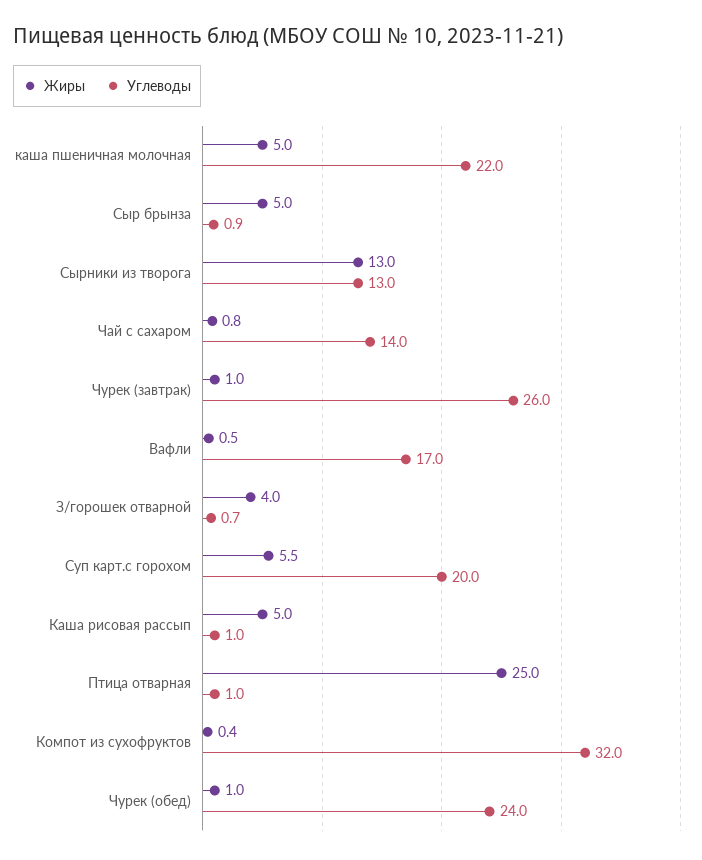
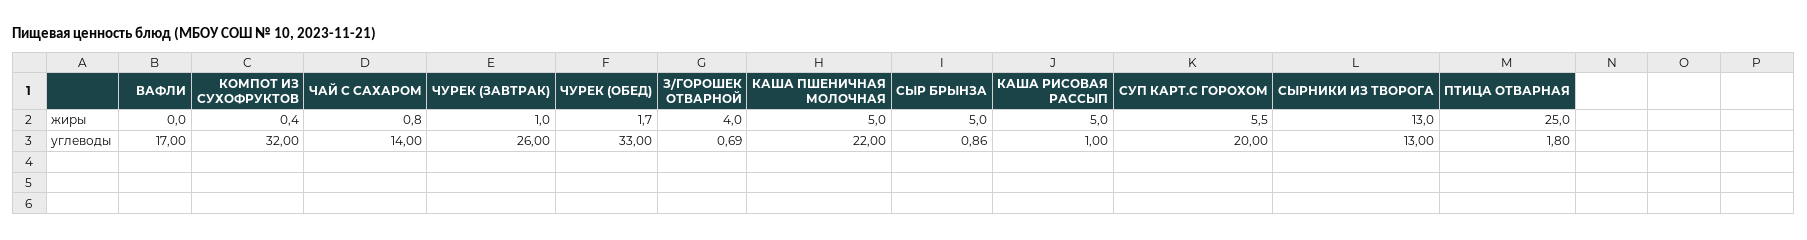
Жиры, Вафли: 0.5 -> 0
Углеводы, Птица отварная: 1 -> 1.8
Жиры, Чурек (обед): 1 -> 1.7
Углеводы, Чурек (обед): 24 -> 33

